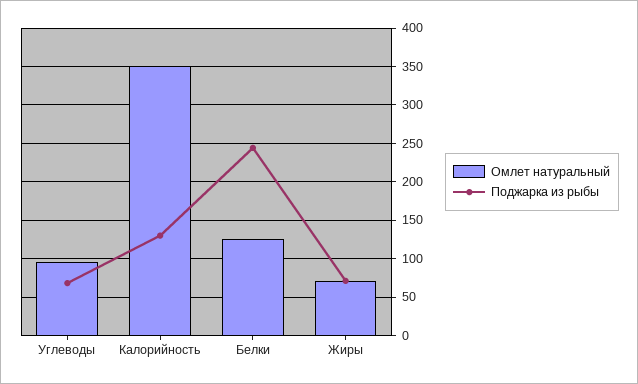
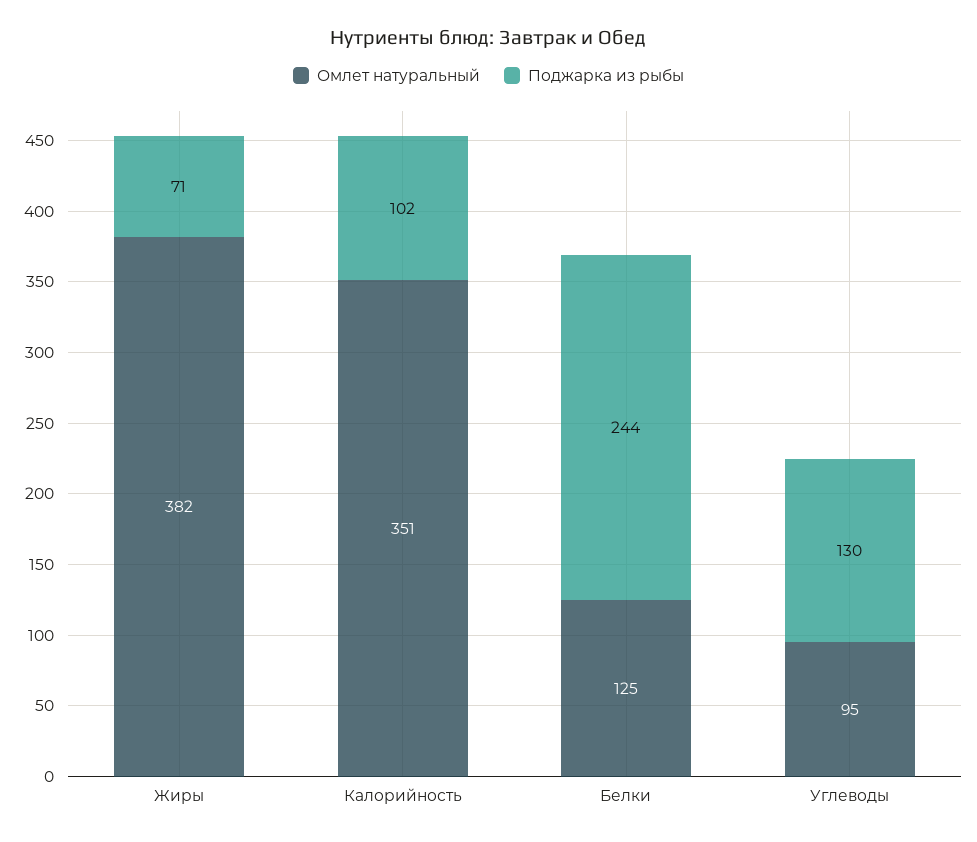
Поджарка из рыбы, Углеводы: 70 -> 130
Поджарка из рыбы, Калорийность: 130 -> 102
Омлет натуральный, Жиры: 70 -> 382

